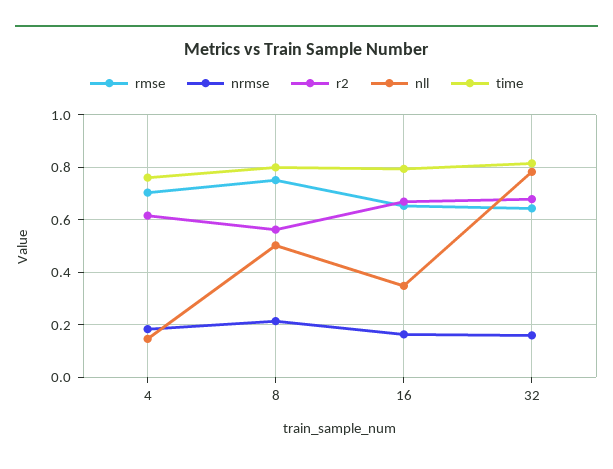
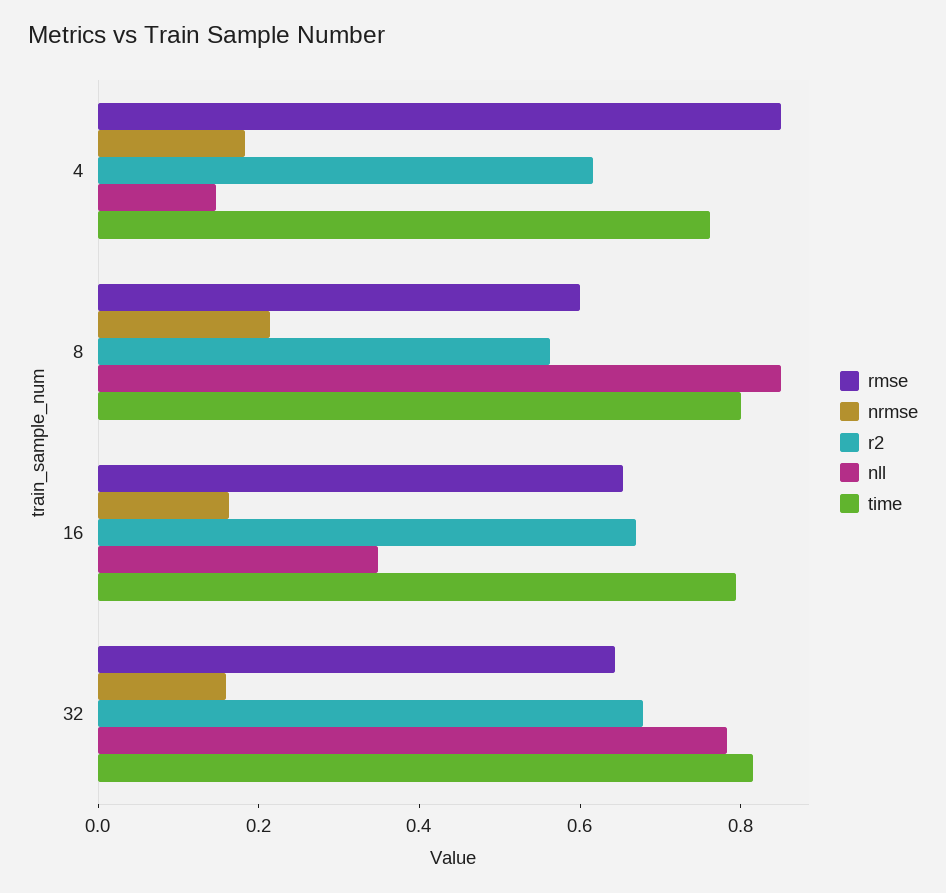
rmse, 4: 0.7 -> 0.85
rmse, 8: 0.75 -> 0.6
nll, 8: 0.5 -> 0.85

